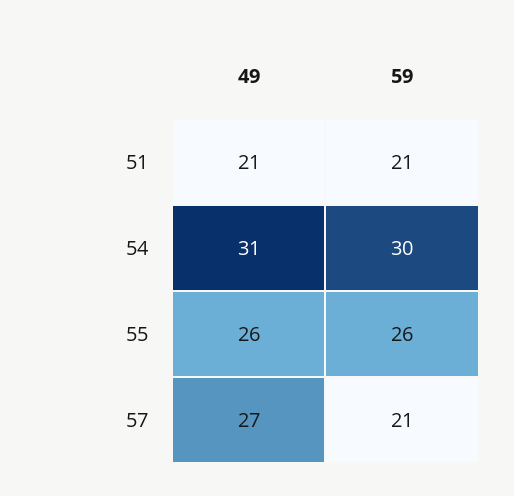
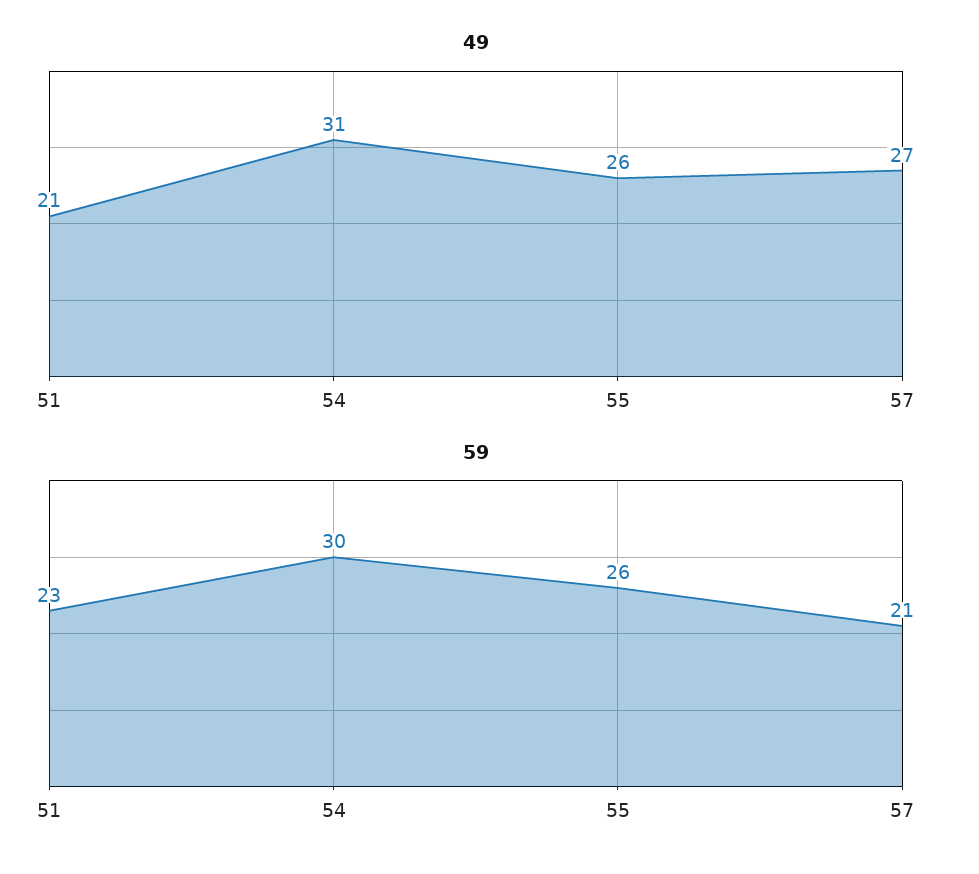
59, 51: 21 -> 23

